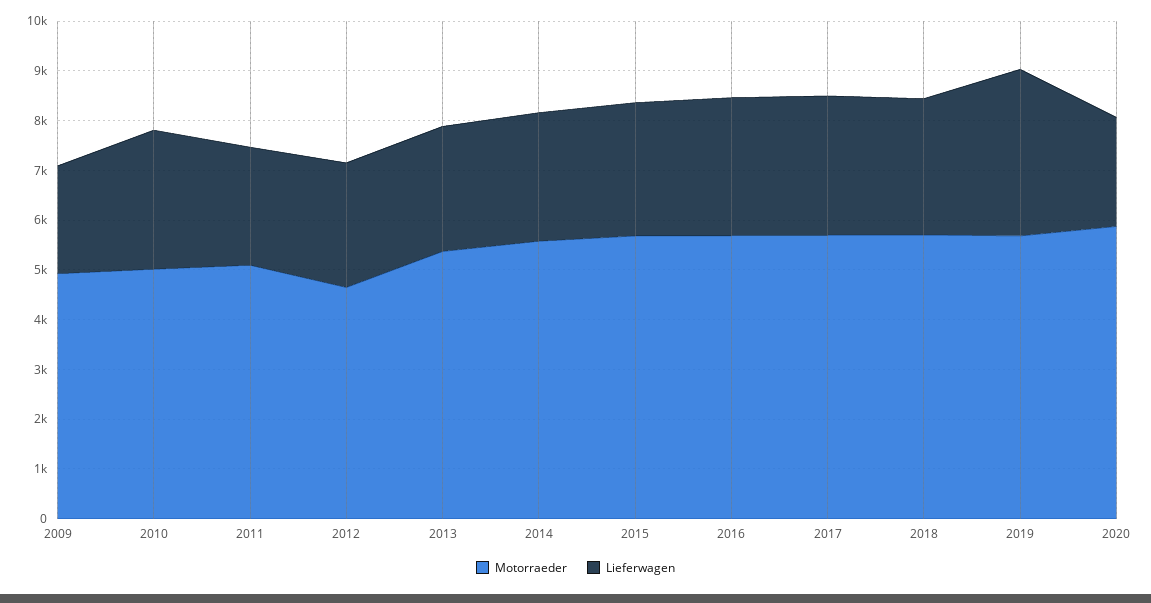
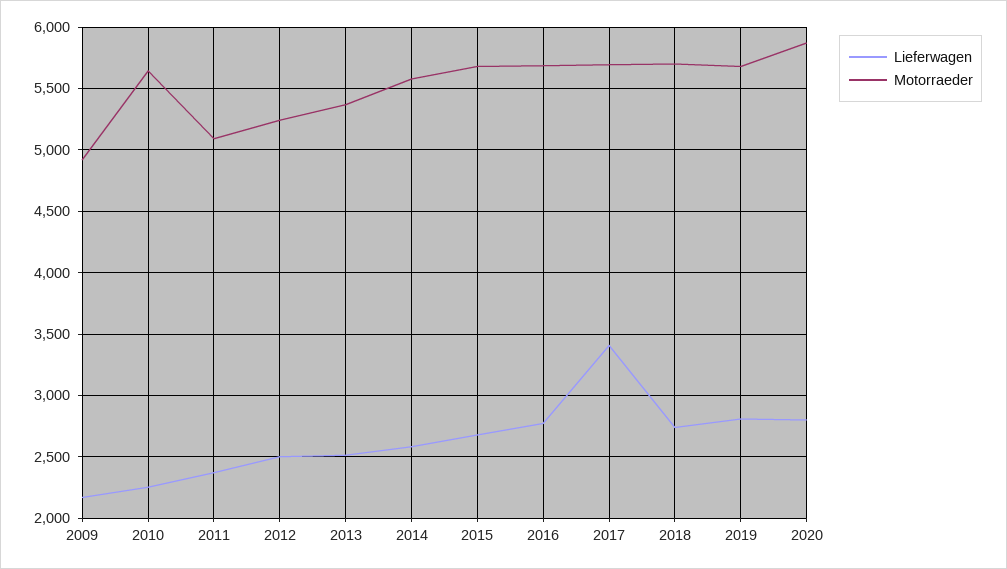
Motorraeder, 2010: 5000 -> 5650
Lieferwagen, 2010: 2800 -> 2250
Motorraeder, 2012: 4600 -> 5250
Lieferwagen, 2017: 2800 -> 3400
Lieferwagen, 2019: 3400 -> 2800
Lieferwagen, 2020: 2200 -> 2800

